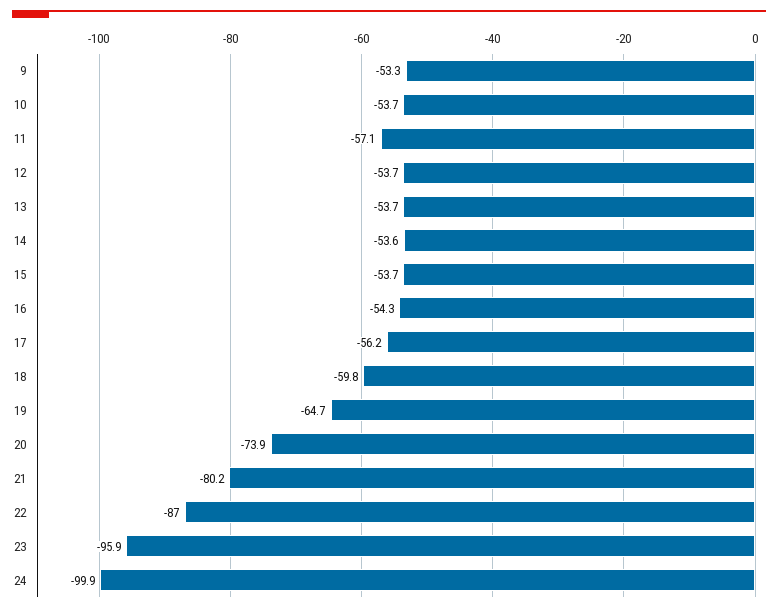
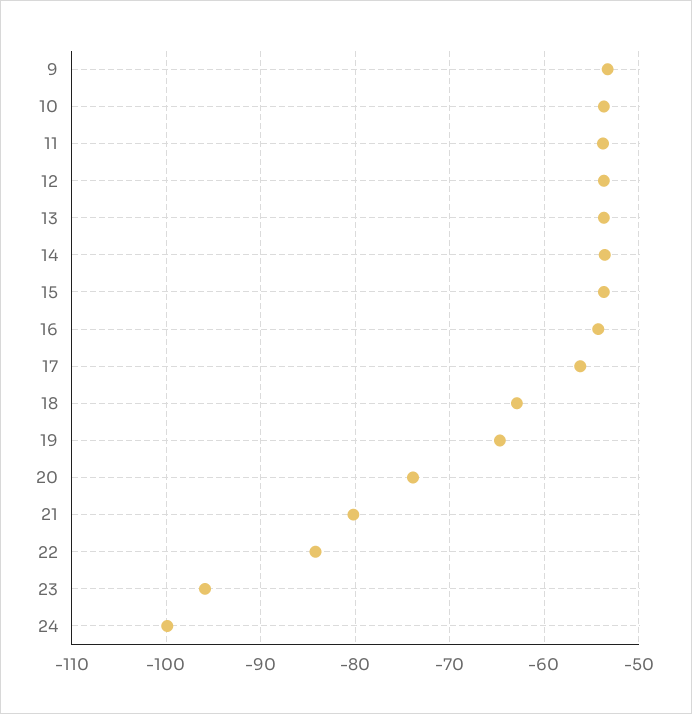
11: -57.1 -> -54
18: -59.8 -> -63
22: -87 -> -84

